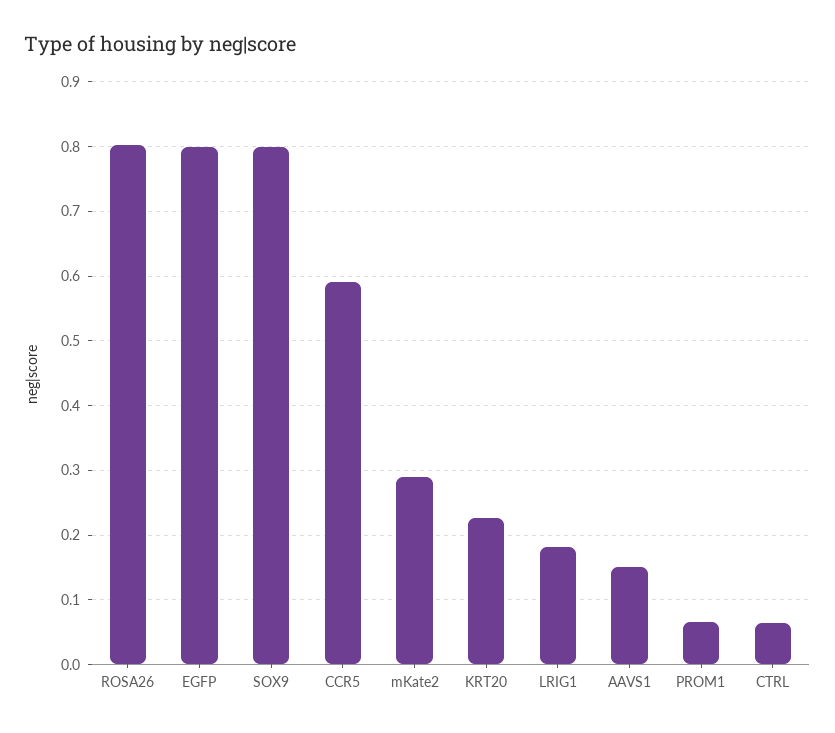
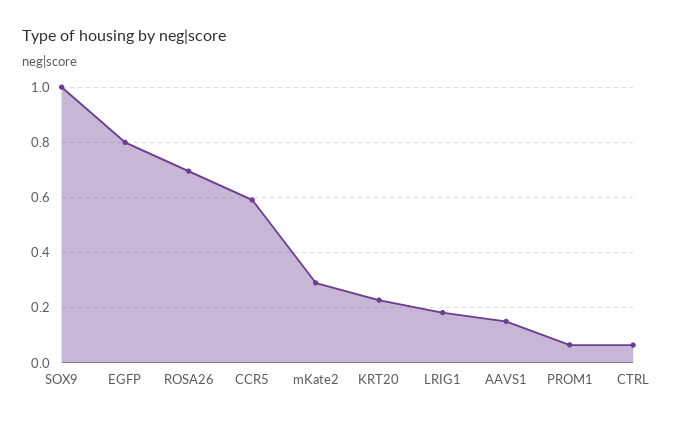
ROSA26: 0.8 -> 0.7
SOX9: 0.8 -> 1

